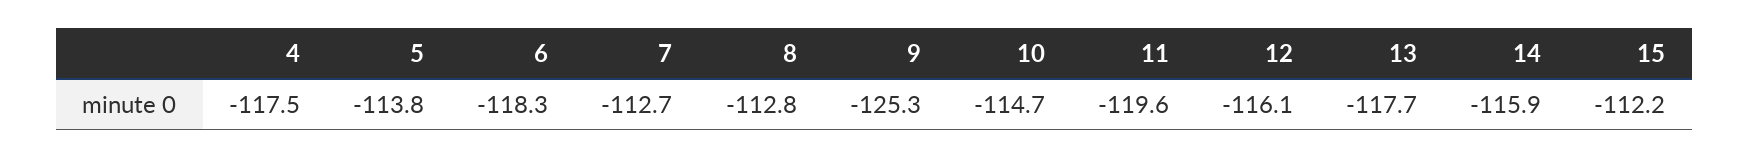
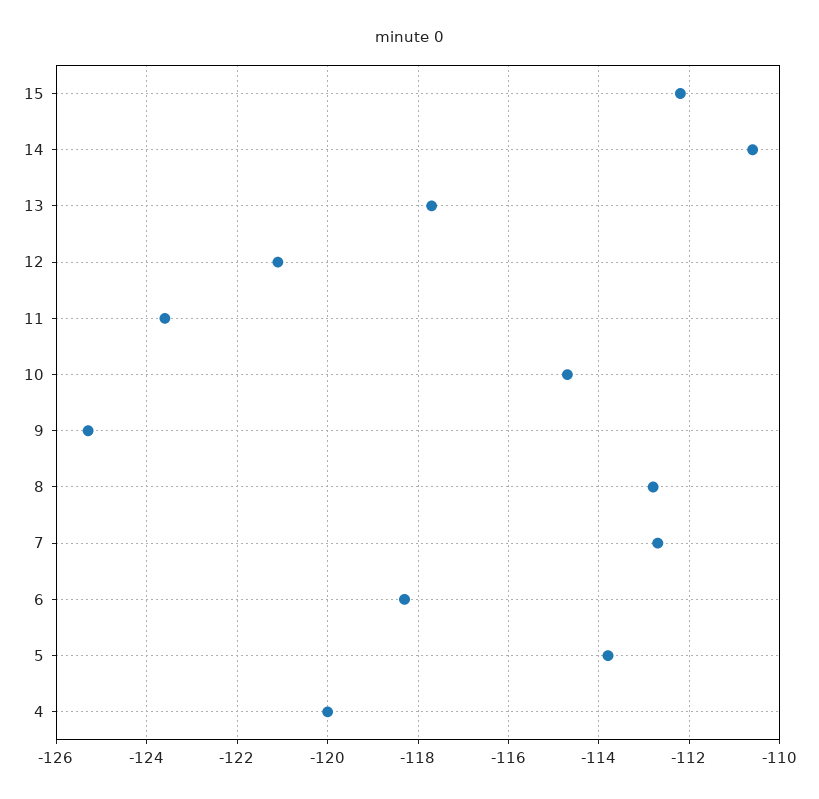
4: -117.5 -> -120
11: -119.6 -> -123.5
12: -116.1 -> -121
14: -115.9 -> -110.5

